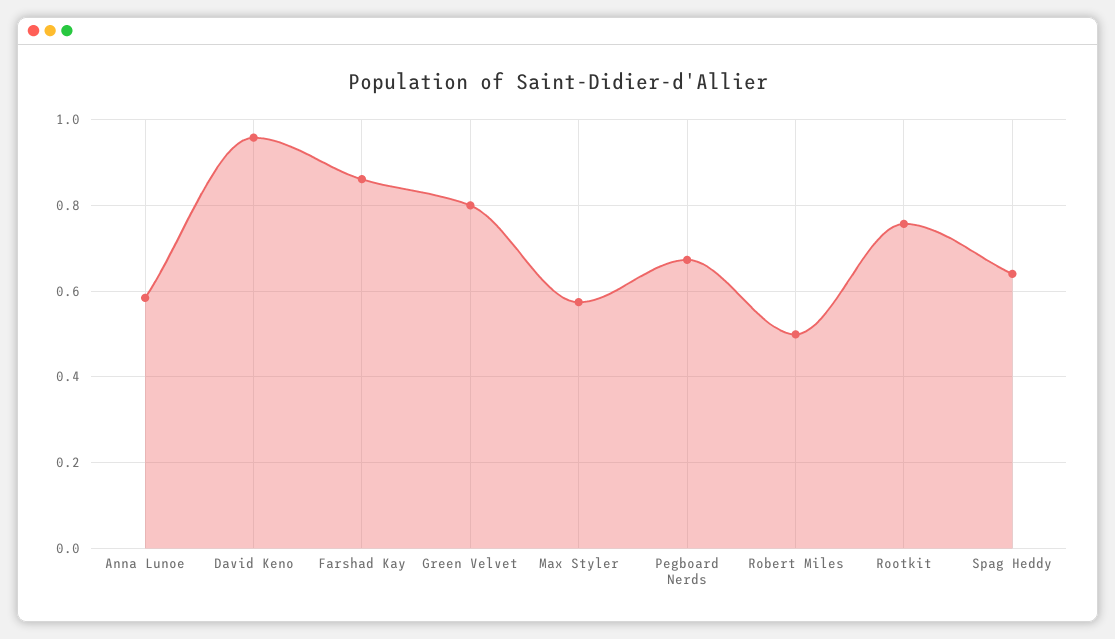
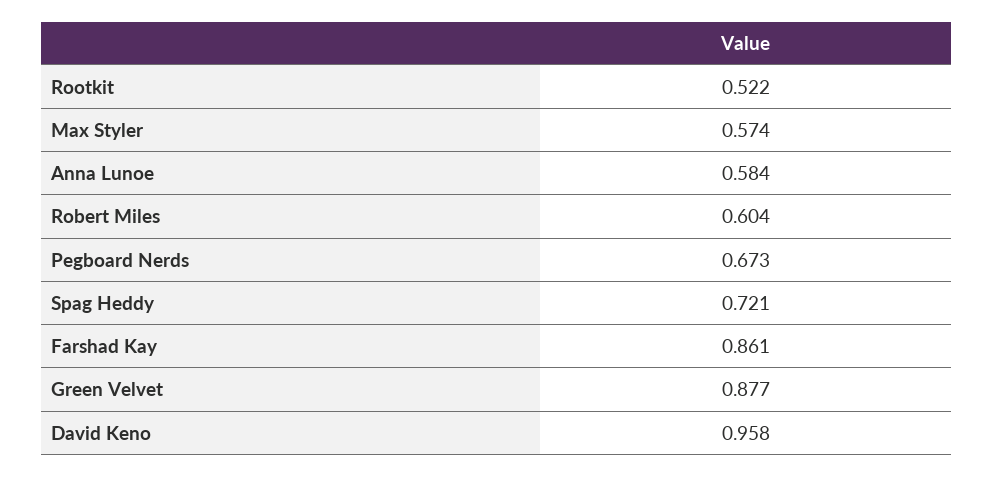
Green Velvet: 0.8 -> 0.877
Robert Miles: 0.5 -> 0.604
Rootkit: 0.76 -> 0.522
Spag Heddy: 0.64 -> 0.721

